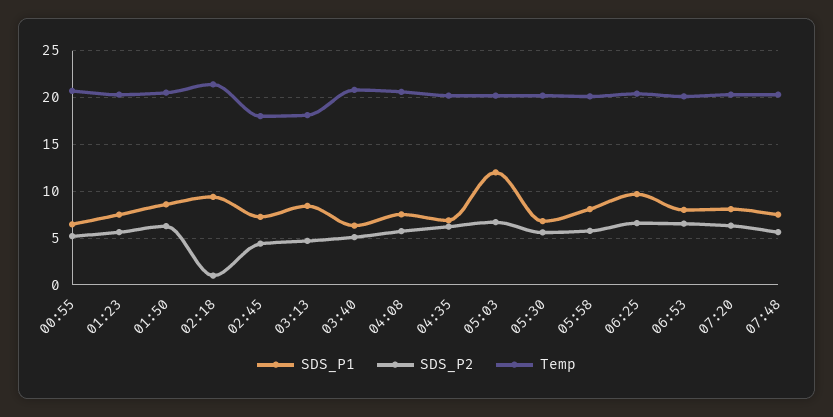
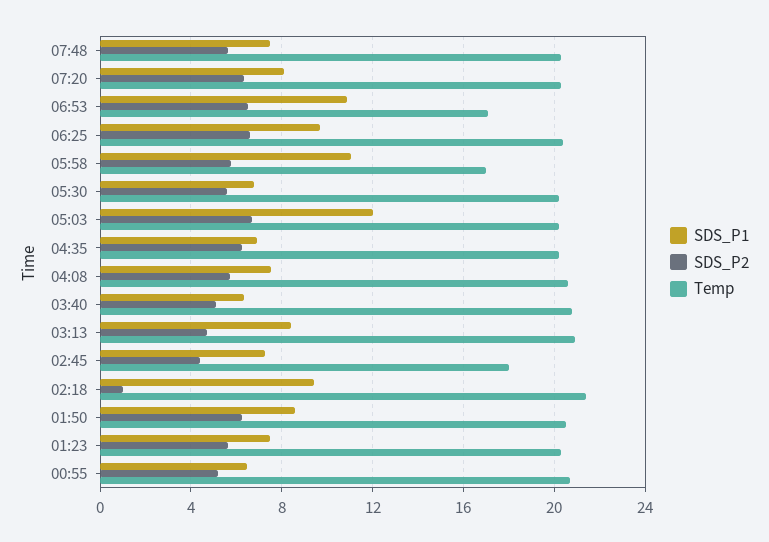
Temp, 03:13: 18 -> 21
SDS_P1, 05:58: 8 -> 11
Temp, 05:58: 20 -> 17
SDS_P1, 06:53: 8 -> 11
Temp, 06:53: 20 -> 17

